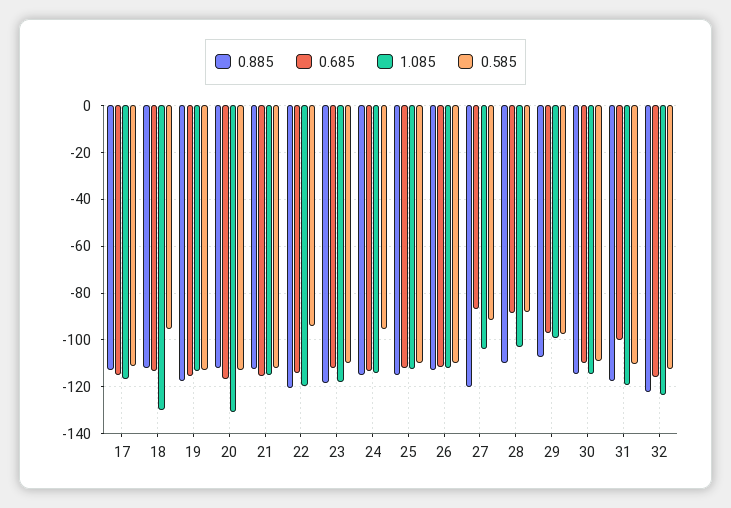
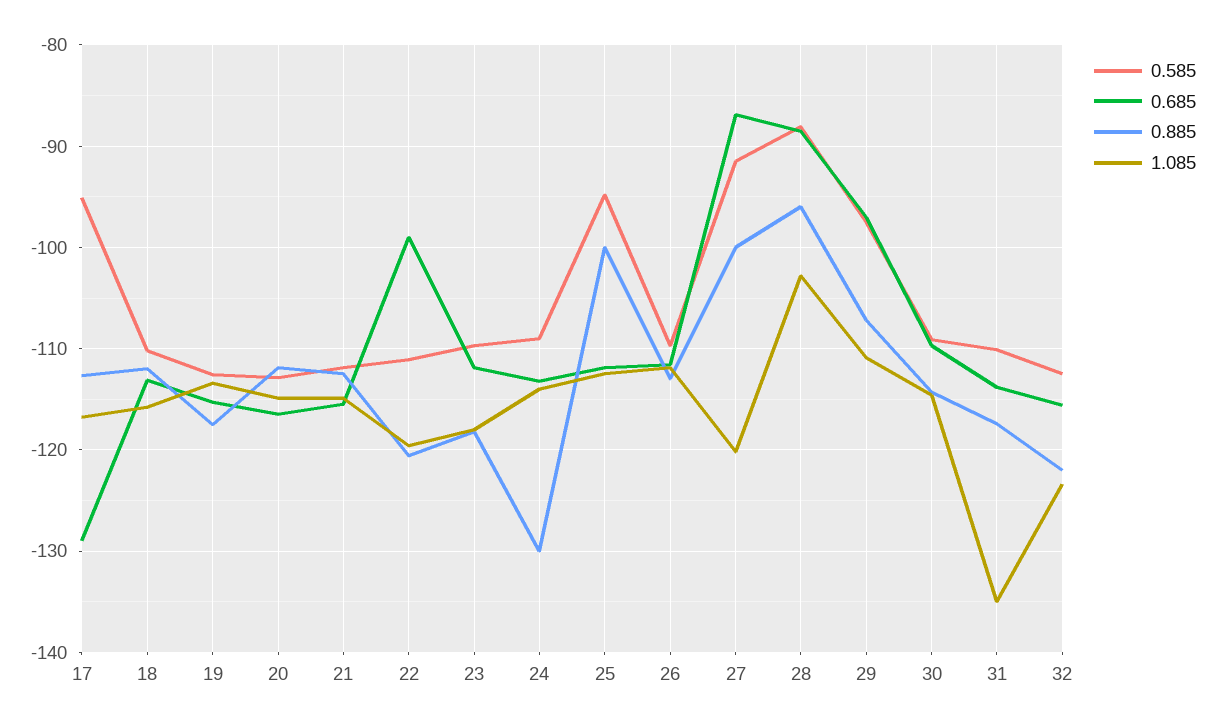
0.685, 17: -115 -> -129
0.585, 17: -110 -> -95
1.085, 18: -130 -> -116
0.585, 18: -95 -> -110
1.085, 20: -130 -> -115
0.685, 22: -115 -> -99
0.585, 22: -95 -> -111
0.885, 24: -115 -> -130
0.585, 24: -95 -> -109
0.885, 25: -115 -> -100
0.585, 25: -110 -> -95
0.885, 27: -120 -> -100
1.085, 27: -105 -> -120
0.885, 28: -110 -> -96
1.085, 29: -100 -> -111
0.685, 31: -100 -> -114
1.085, 31: -120 -> -135

